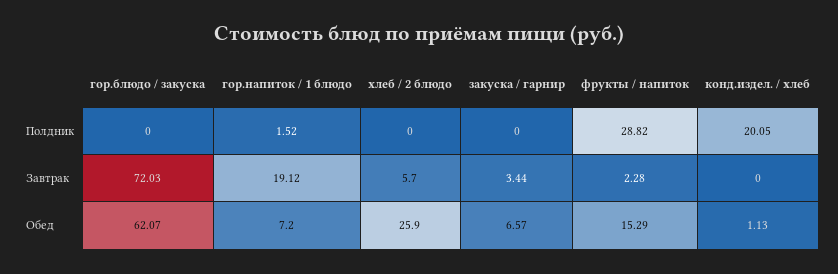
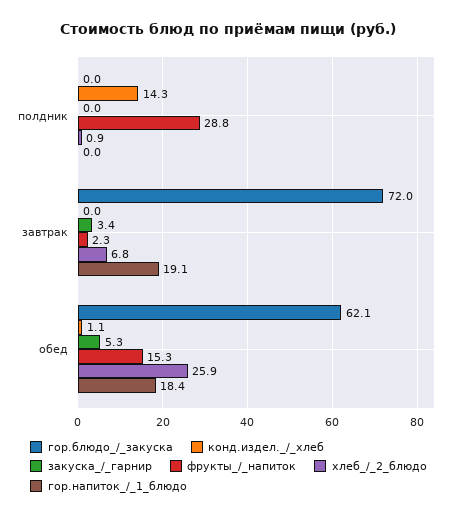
гор.напиток / 1 блюдо, Полдник: 1.52 -> 0
хлеб / 2 блюдо, Полдник: 0 -> 0.9
конд.издел. / хлеб, Полдник: 20.05 -> 14.3
хлеб / 2 блюдо, Завтрак: 5.7 -> 6.8
гор.напиток / 1 блюдо, Обед: 7.2 -> 18.4
закуска / гарнир, Обед: 6.57 -> 5.3

